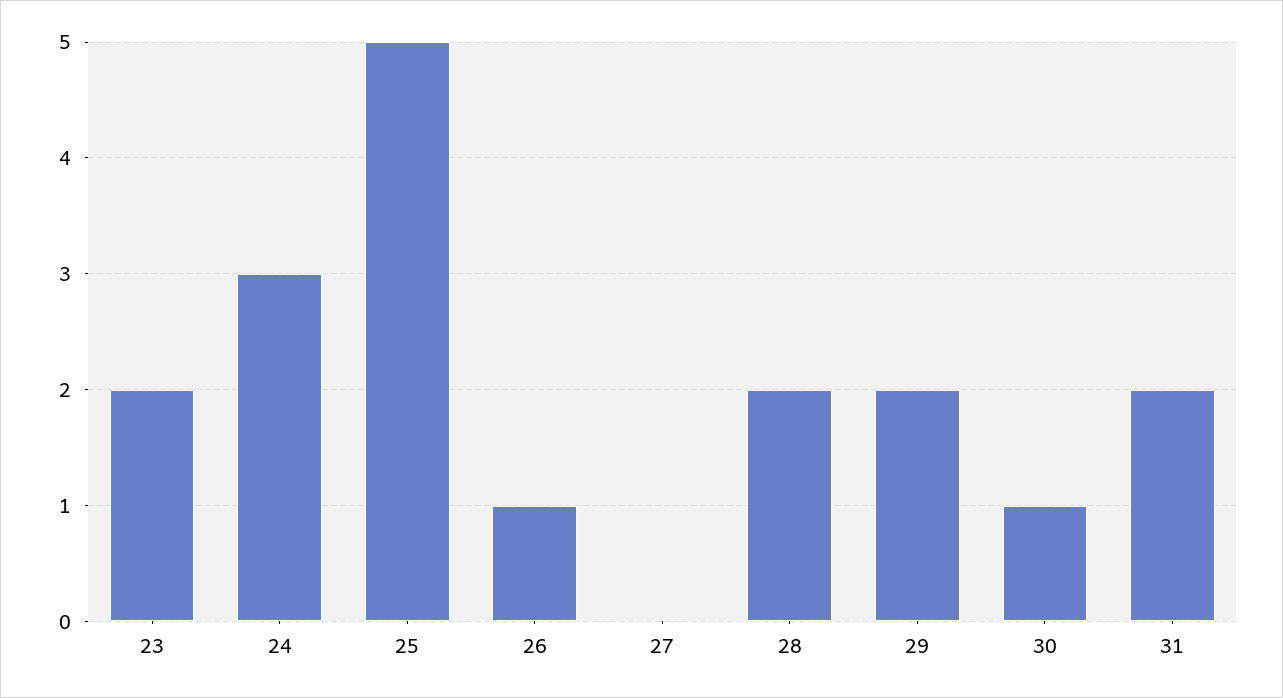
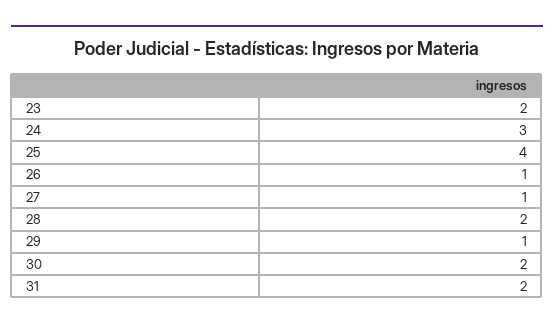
25: 5 -> 4
27: 0 -> 1
29: 2 -> 1
30: 1 -> 2

